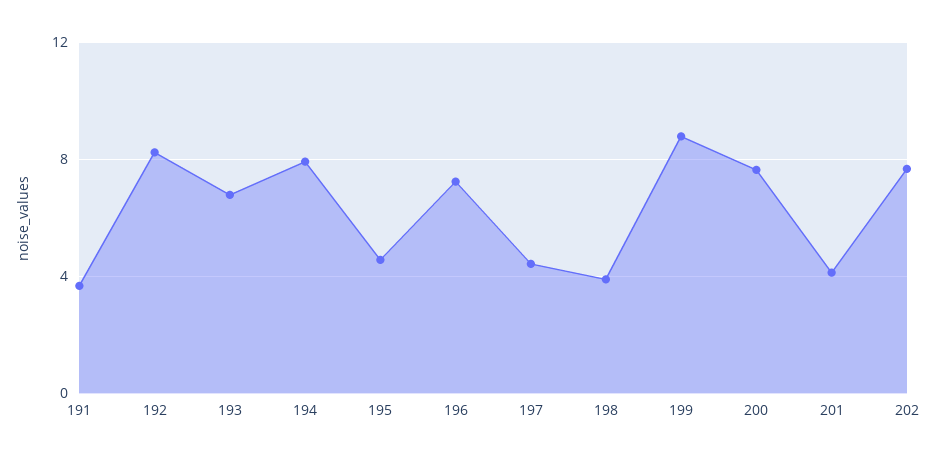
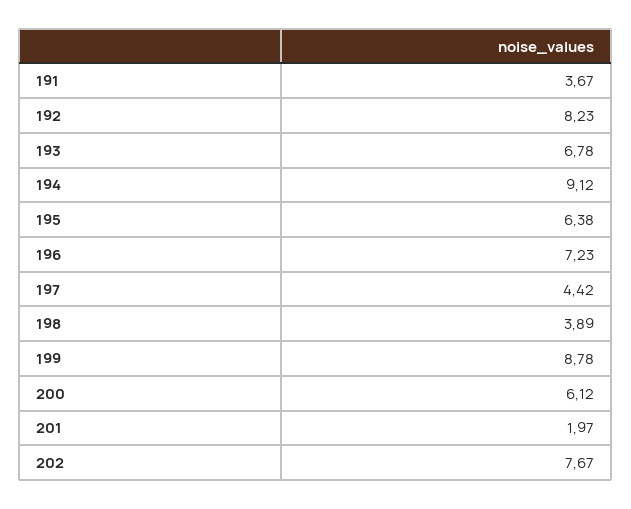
194: 8 -> 9.12
195: 4.5 -> 6.38
200: 7.5 -> 6.12
201: 4 -> 1.97

